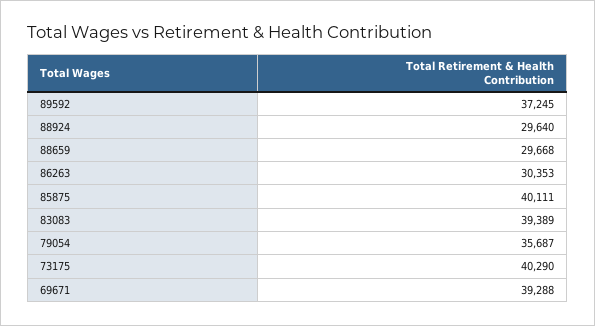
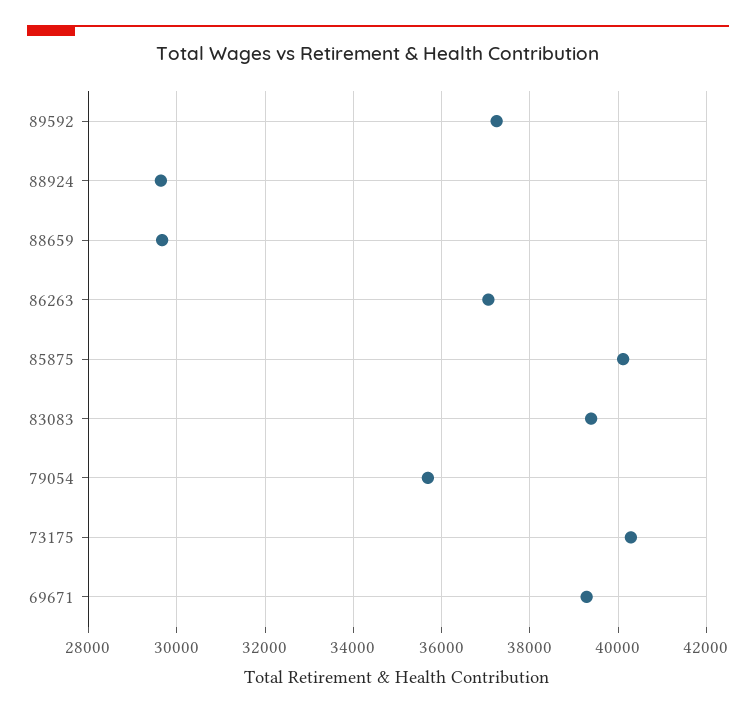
86263: 30353 -> 37000

